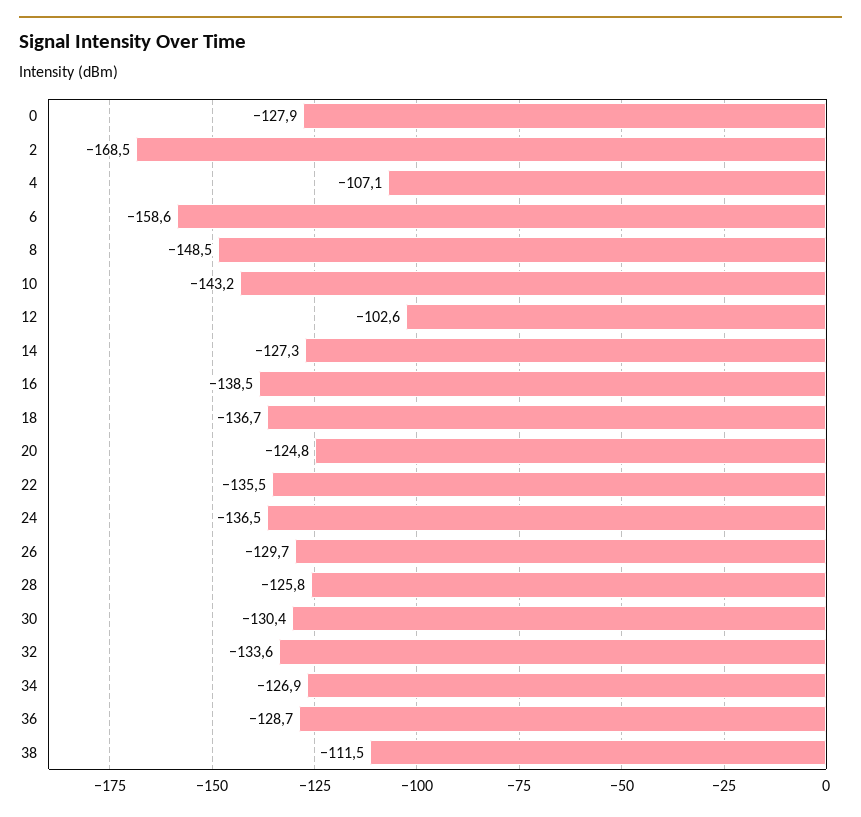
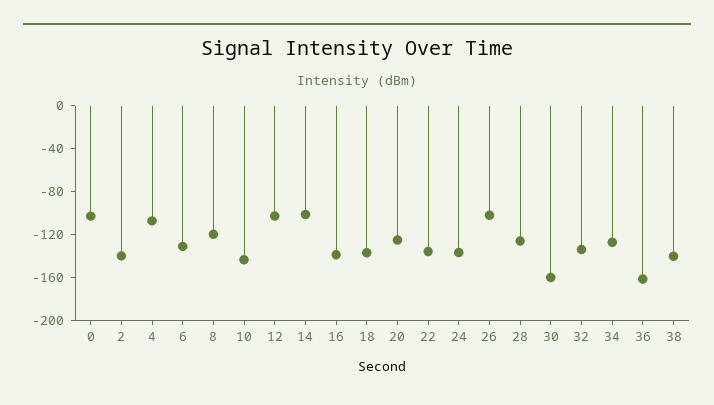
0: -127.9 -> -100
2: -168.5 -> -140
6: -158.6 -> -130
8: -148.5 -> -120
14: -127.3 -> -100
26: -129.7 -> -100
30: -130.4 -> -160
36: -128.7 -> -160
38: -111.5 -> -140

